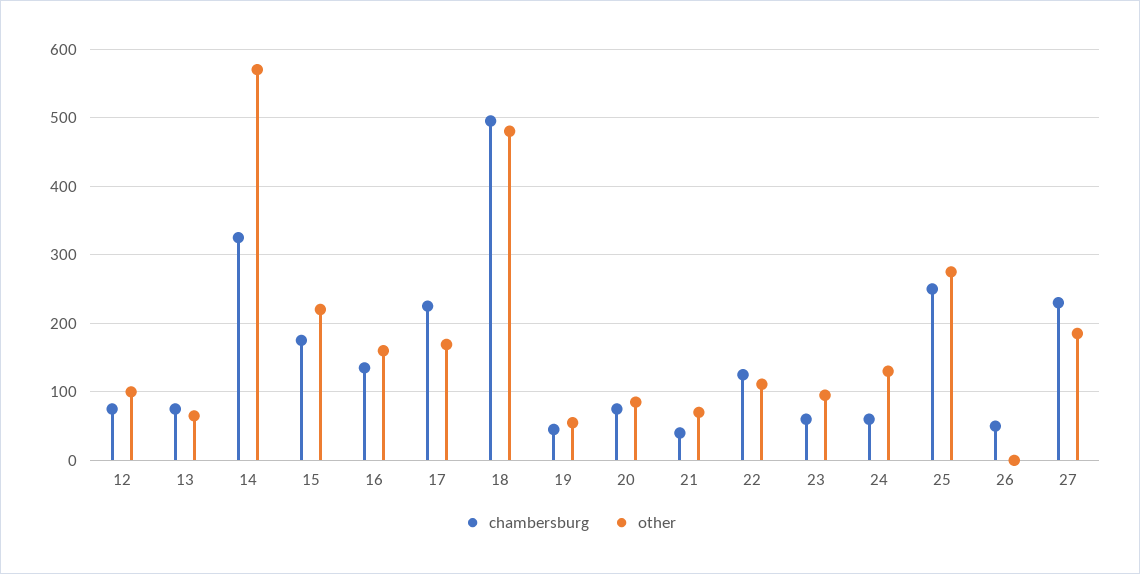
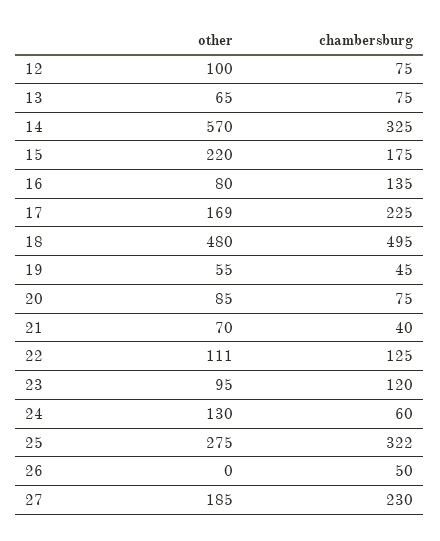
other, 16: 160 -> 80
chambersburg, 23: 60 -> 120
chambersburg, 25: 250 -> 322

